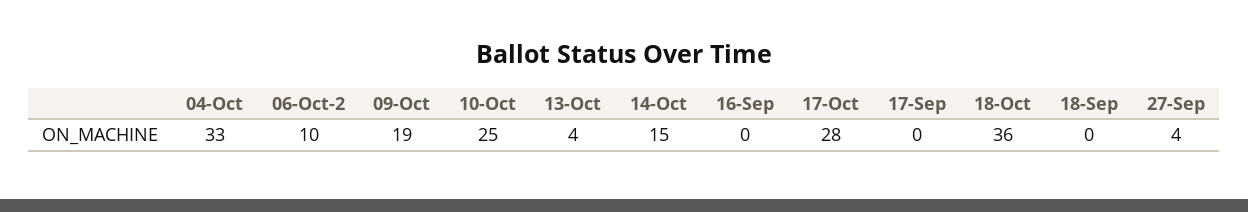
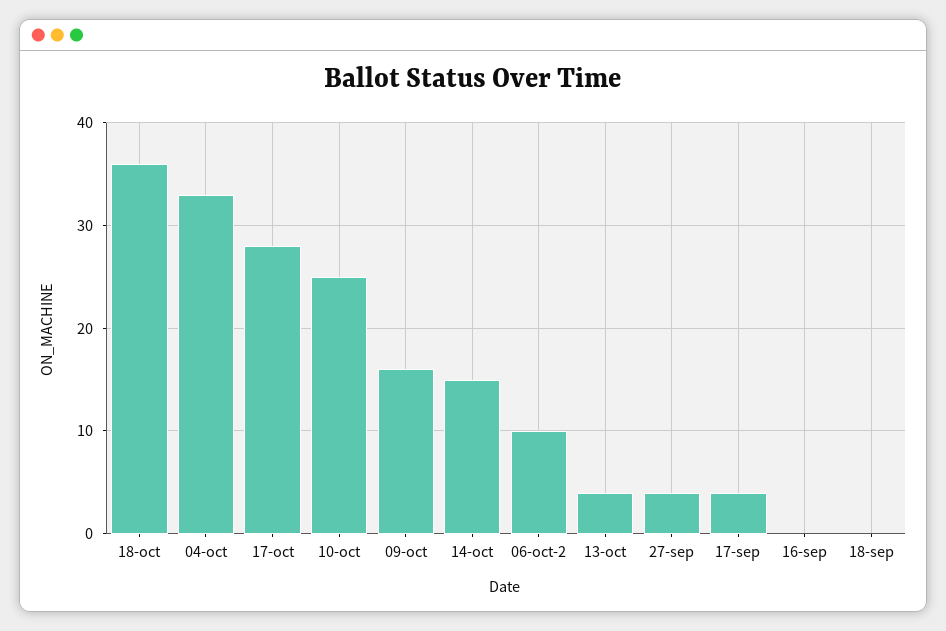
09-Oct: 19 -> 16
17-Sep: 0 -> 4

